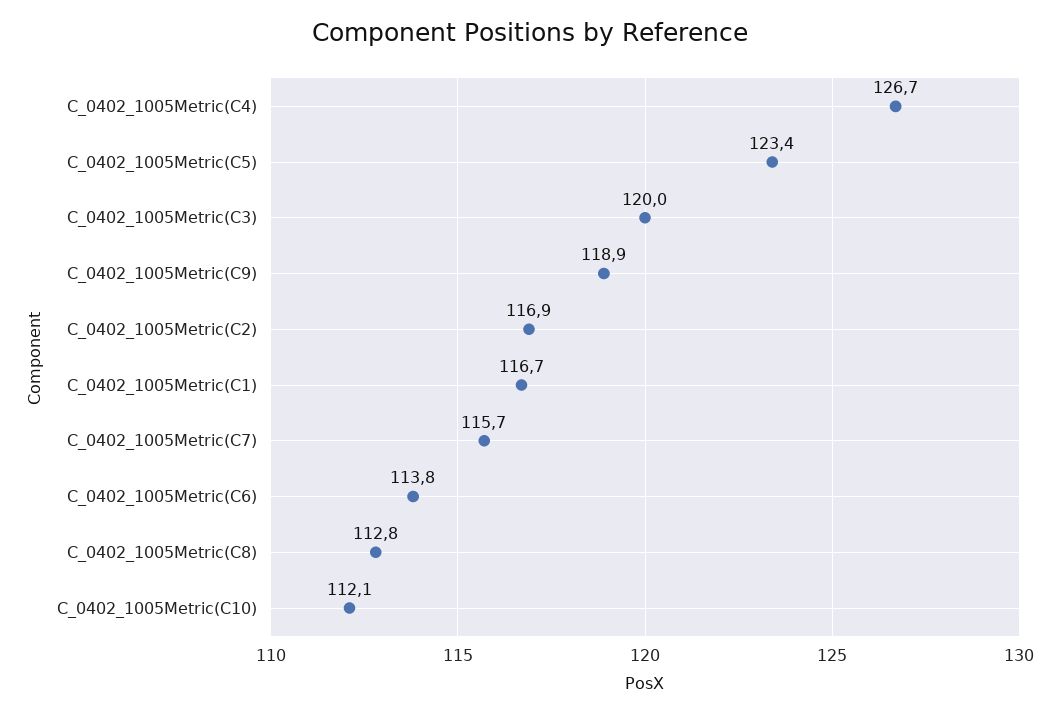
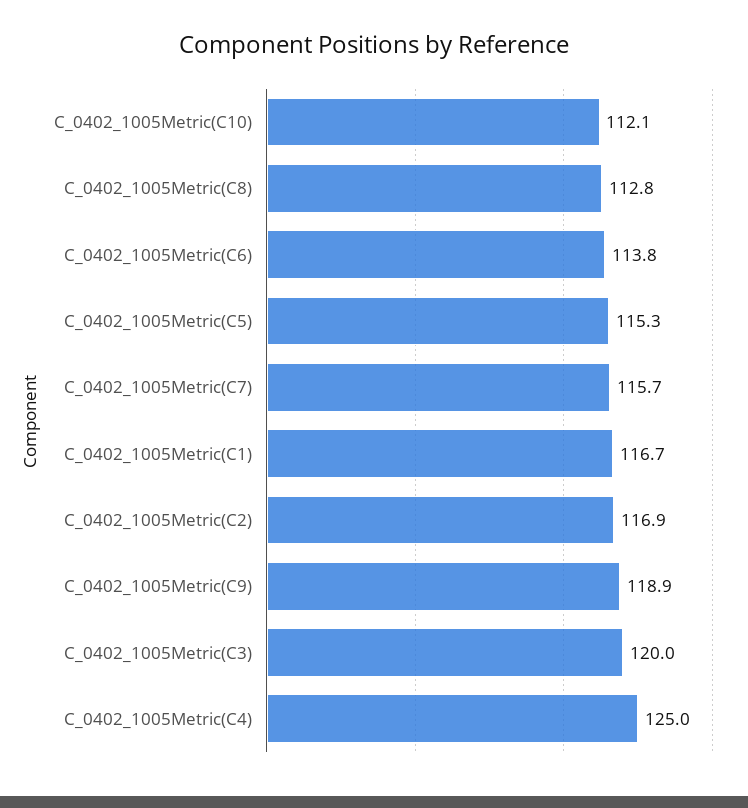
C_0402_1005Metric(C4): 126.7 -> 125
C_0402_1005Metric(C5): 123.4 -> 115.3

